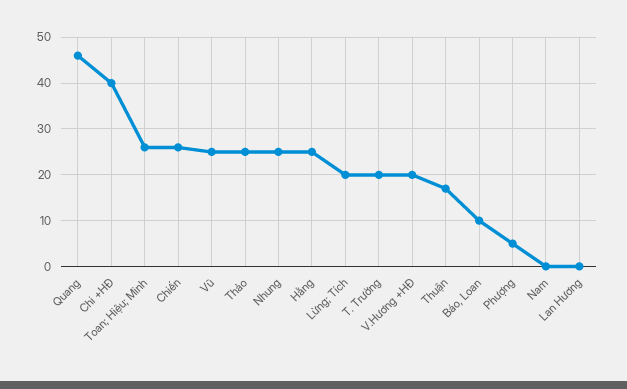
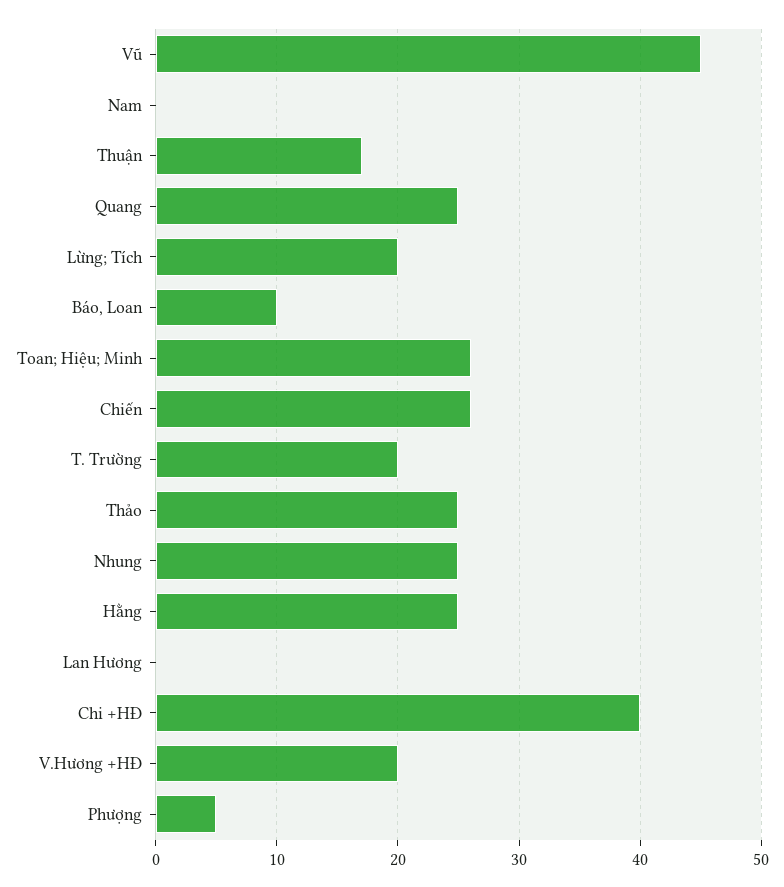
Quang: 45 -> 25
Vũ: 25 -> 45

